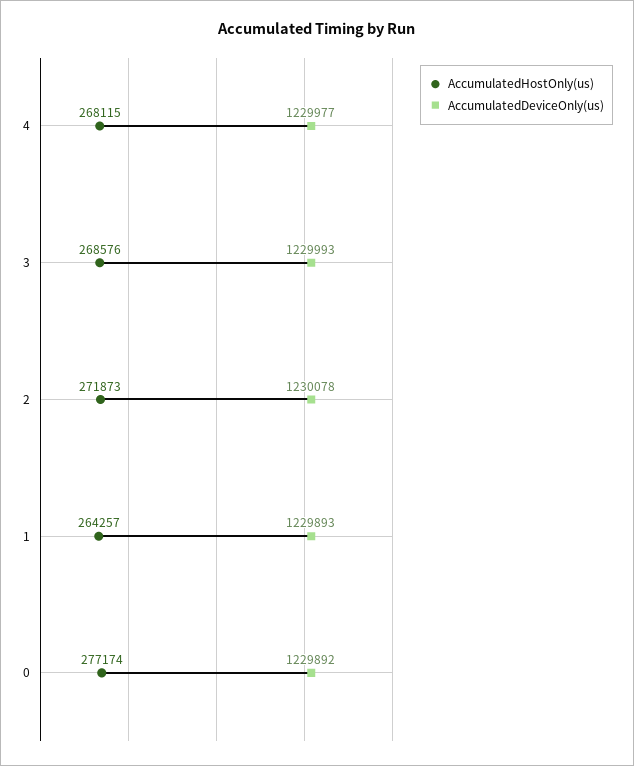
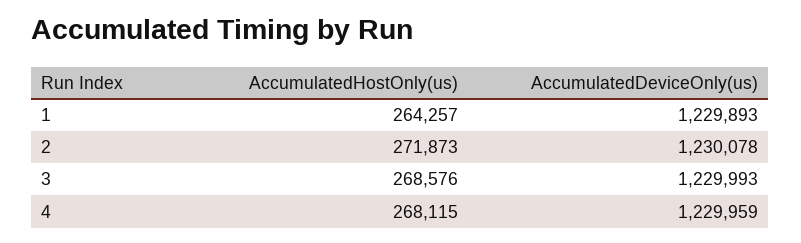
AccumulatedDeviceOnly(us), 4: 1229977 -> 1229959
AccumulatedHostOnly(us), 0: 277174 -> none
AccumulatedDeviceOnly(us), 0: 1229892 -> none

